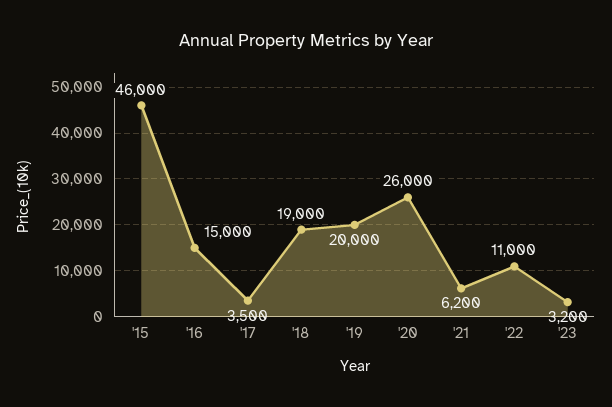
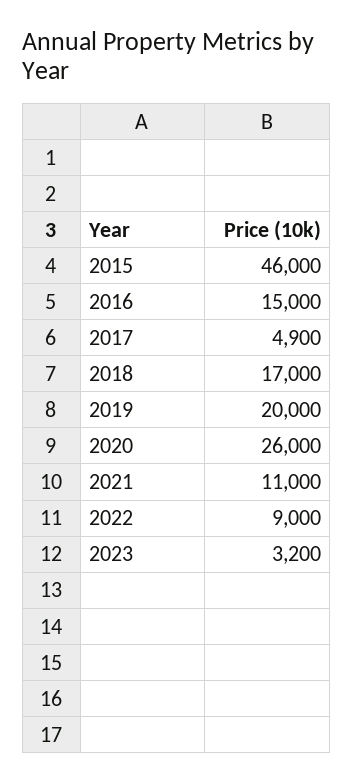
'17: 3500 -> 4900
'18: 19000 -> 17000
'21: 6200 -> 11000
'22: 11000 -> 9000

